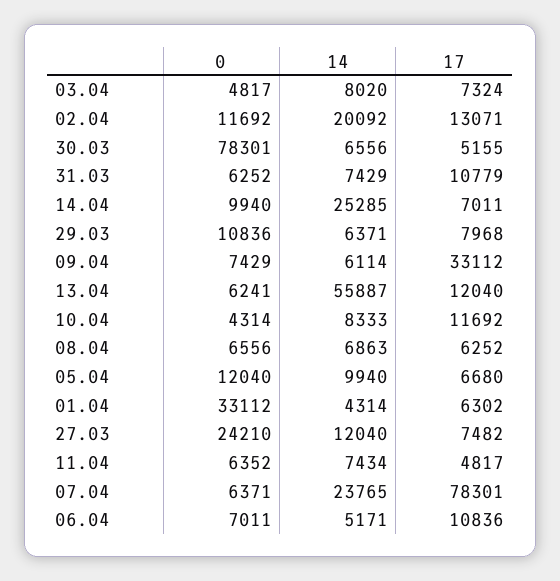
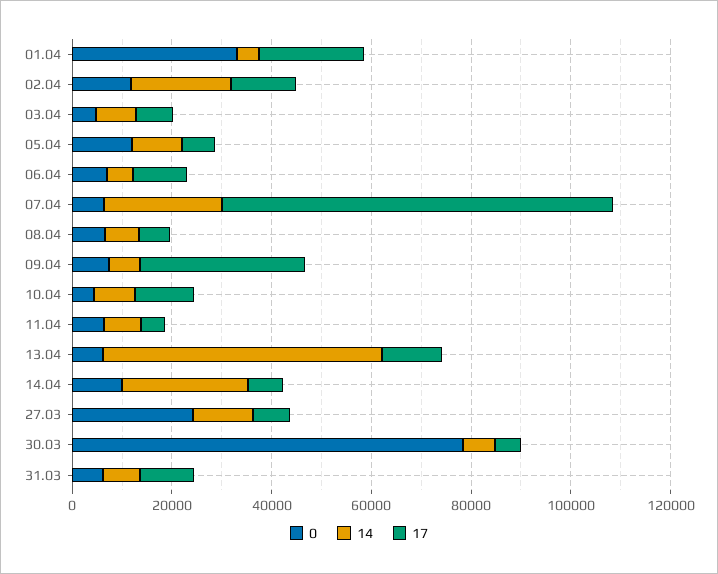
0, 29.03: 10836 -> none
14, 29.03: 6371 -> none
17, 29.03: 7968 -> none
17, 01.04: 6302 -> 20000

